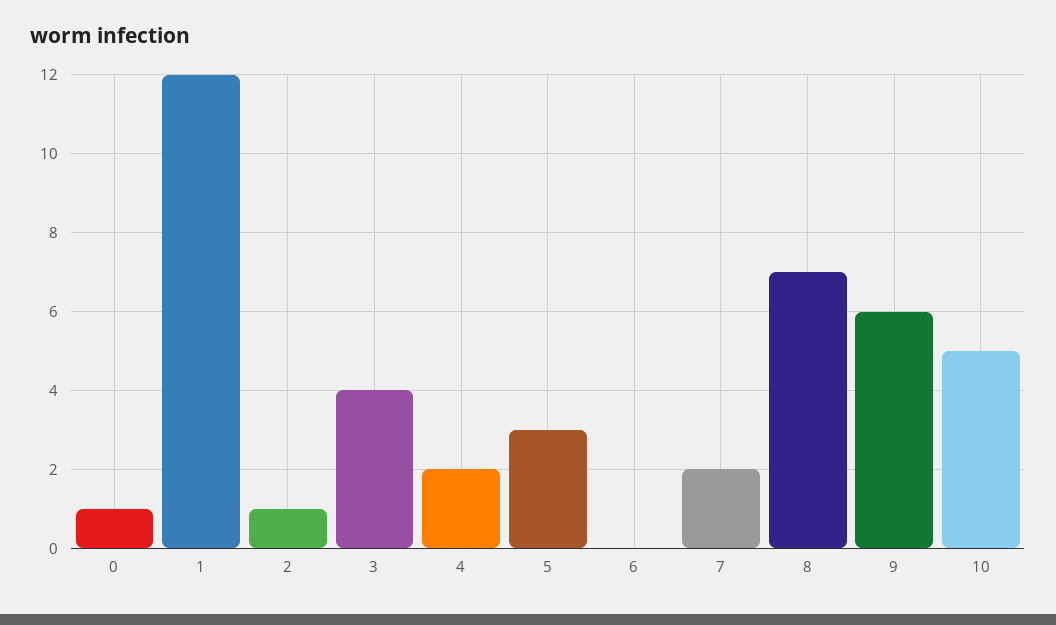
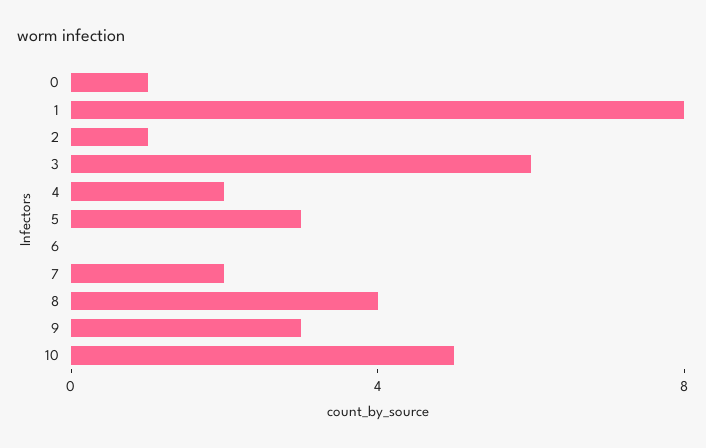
1: 12 -> 8
3: 4 -> 6
8: 7 -> 4
9: 6 -> 3

